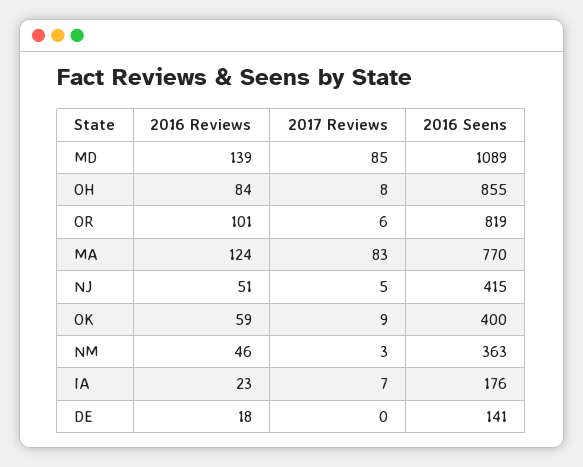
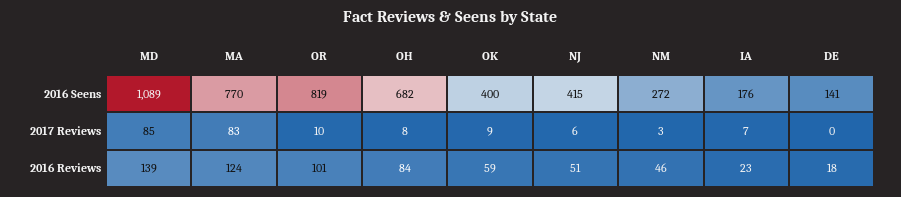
2016 Seens, OH: 855 -> 682
2017 Reviews, OR: 6 -> 10
2017 Reviews, NJ: 5 -> 6
2016 Seens, NM: 363 -> 272

